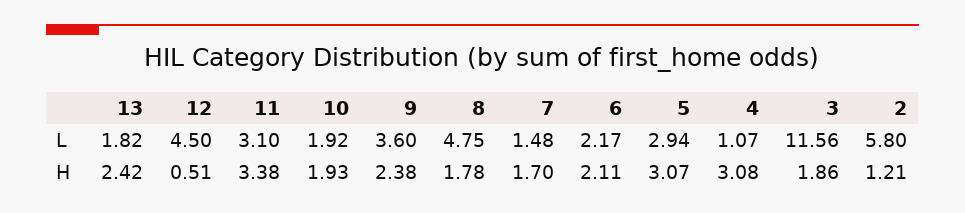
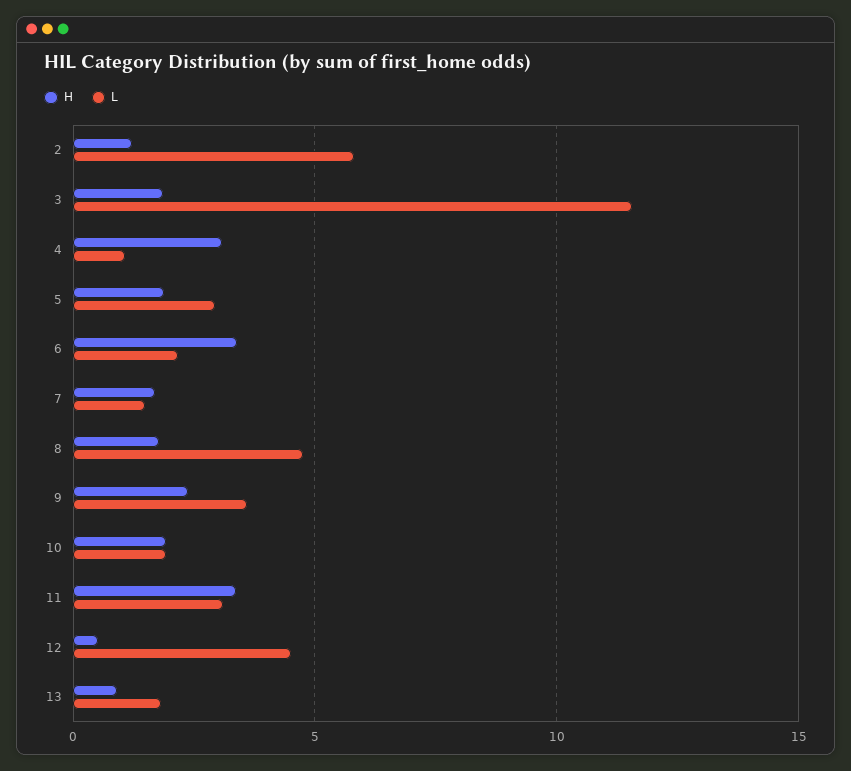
H, 13: 2.42 -> 1
H, 6: 2.11 -> 3.5
H, 5: 3.07 -> 2

